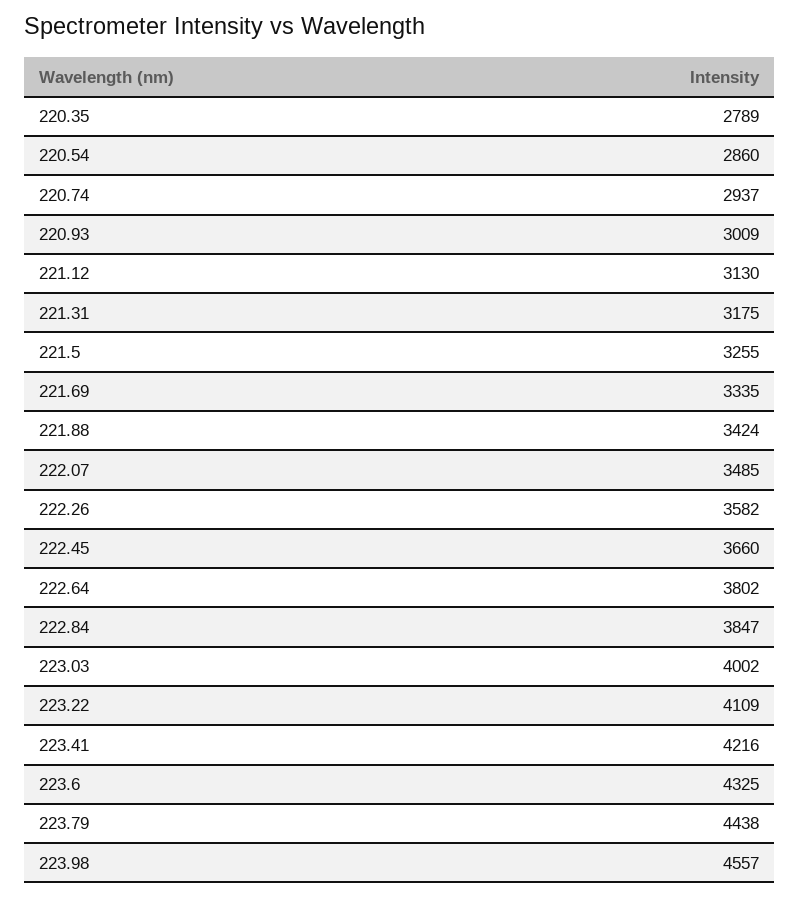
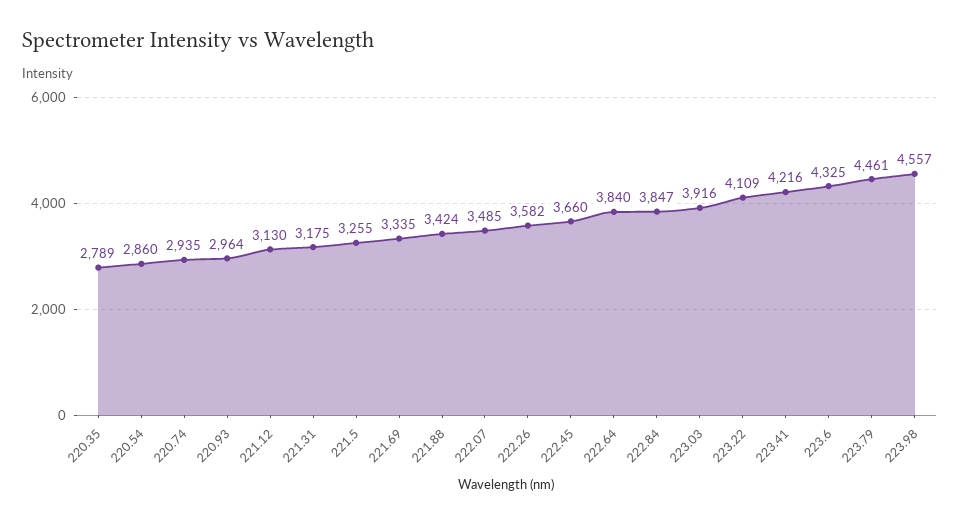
220.74: 2937 -> 2935
220.93: 3009 -> 2964
222.64: 3802 -> 3840
223.03: 4002 -> 3916
223.79: 4438 -> 4461

